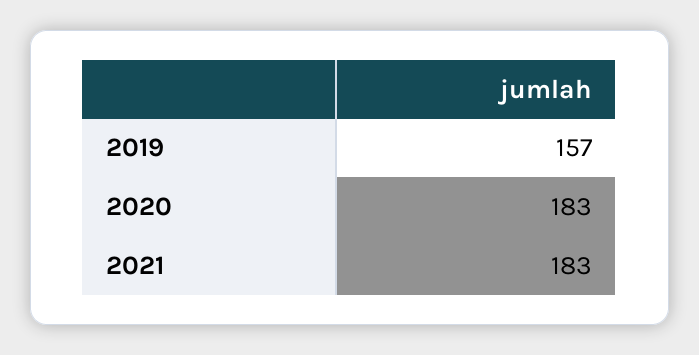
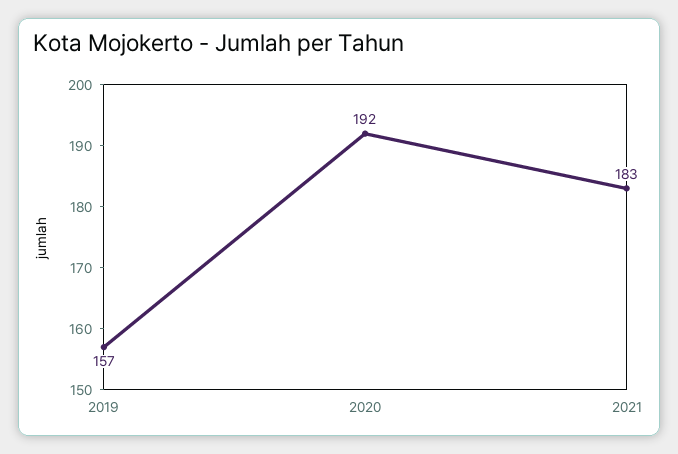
2020: 183 -> 192

